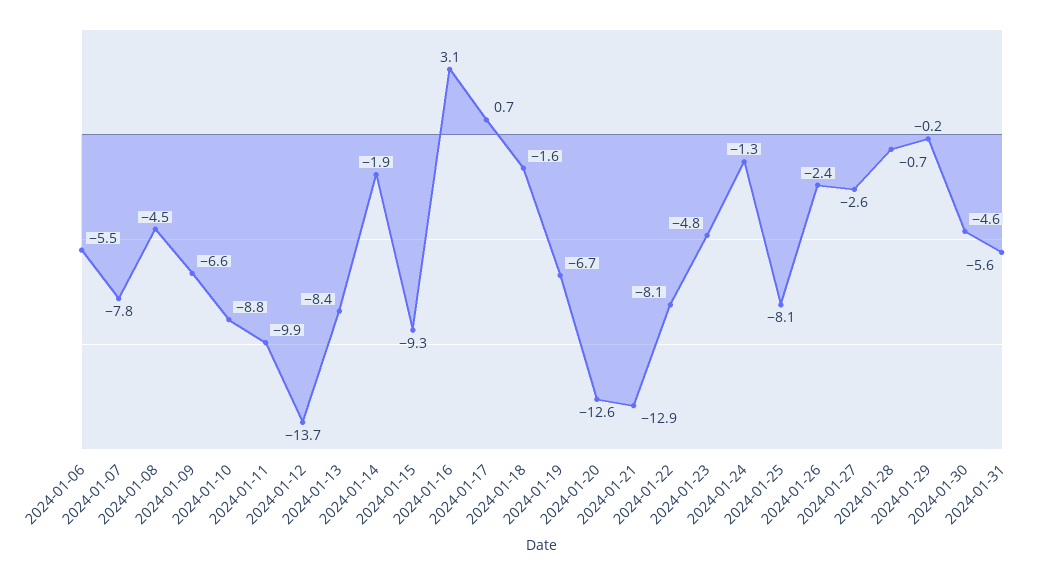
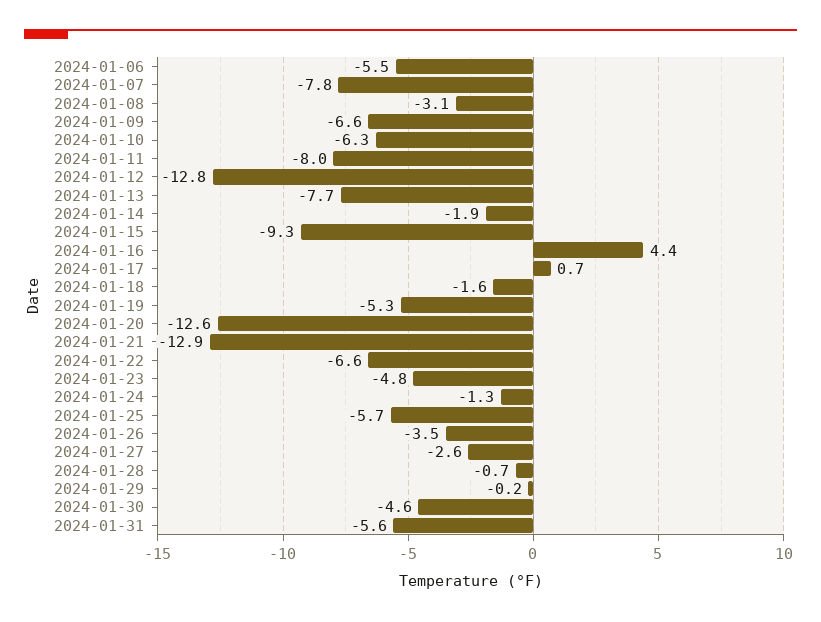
2024-01-08: -4.5 -> -3.1
2024-01-10: -8.8 -> -6.3
2024-01-11: -9.9 -> -8
2024-01-12: -13.7 -> -12.8
2024-01-13: -8.4 -> -7.7
2024-01-16: 3.1 -> 4.4
2024-01-19: -6.7 -> -5.3
2024-01-22: -8.1 -> -6.6
2024-01-25: -8.1 -> -5.7
2024-01-26: -2.4 -> -3.5

